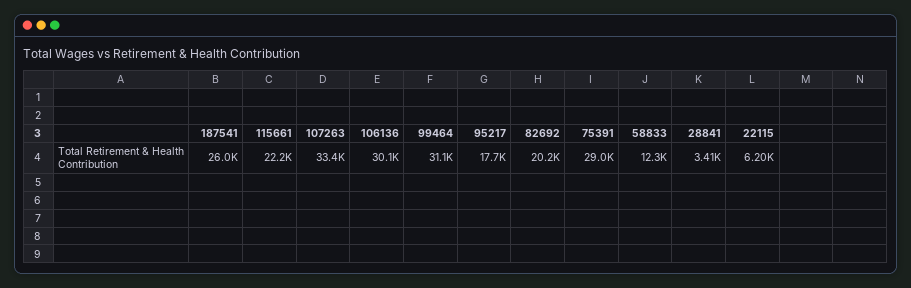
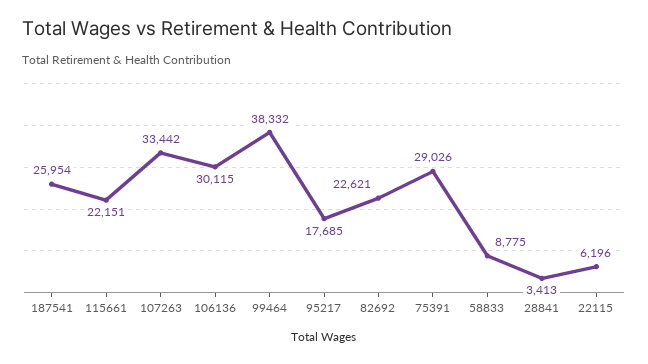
99464: 31100 -> 38332
82692: 20200 -> 22621
58833: 12300 -> 8775

